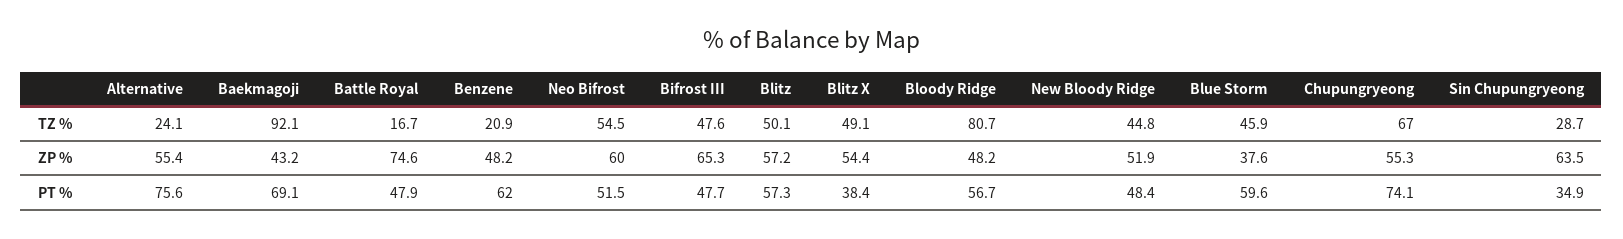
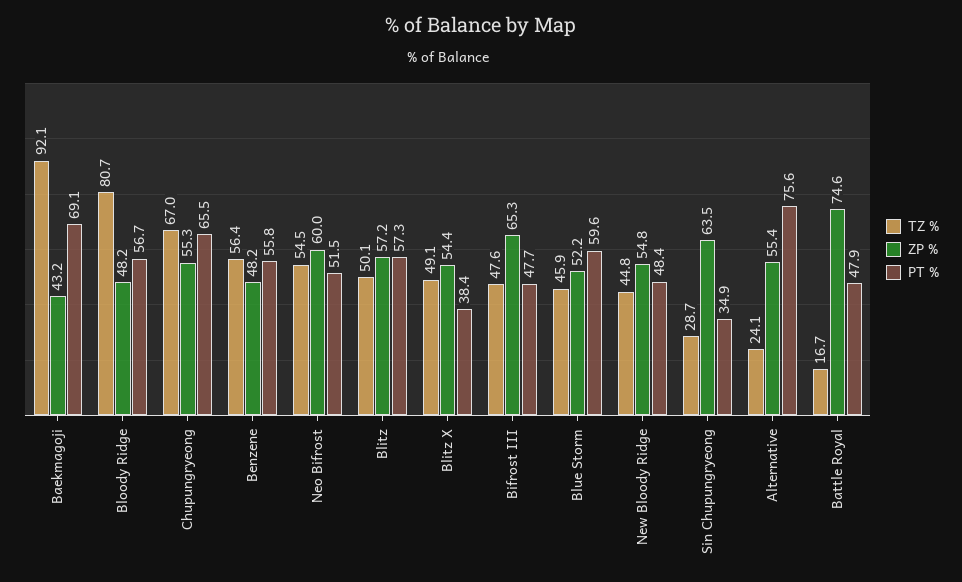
TZ %, Benzene: 20.9 -> 56.4
ZP %, New Bloody Ridge: 51.9 -> 54.8
ZP %, Blue Storm: 37.6 -> 52.2
PT %, Benzene: 62 -> 55.8
PT %, Chupungryeong: 74.1 -> 65.5

